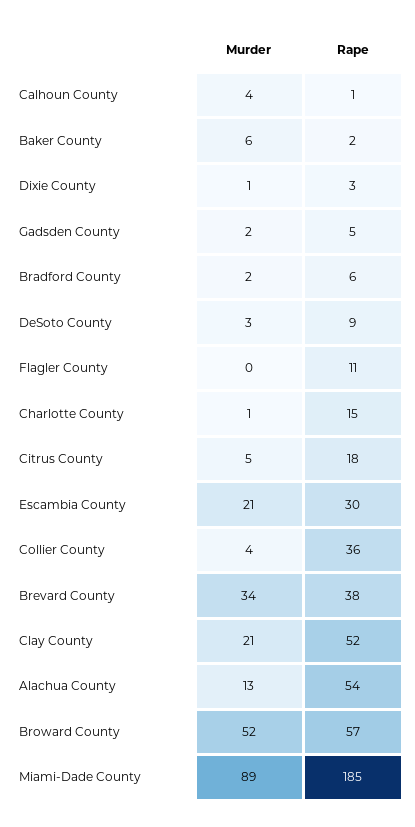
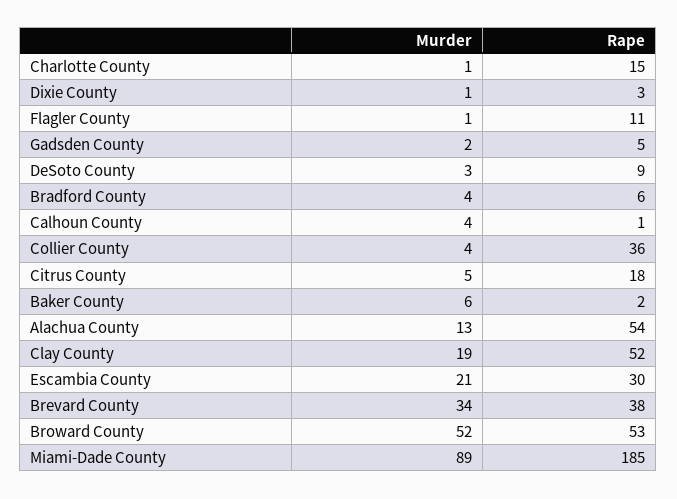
Murder, Bradford County: 2 -> 4
Murder, Flagler County: 0 -> 1
Murder, Clay County: 21 -> 19
Rape, Broward County: 57 -> 53

